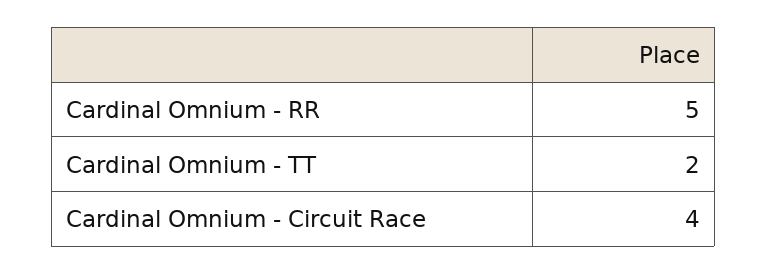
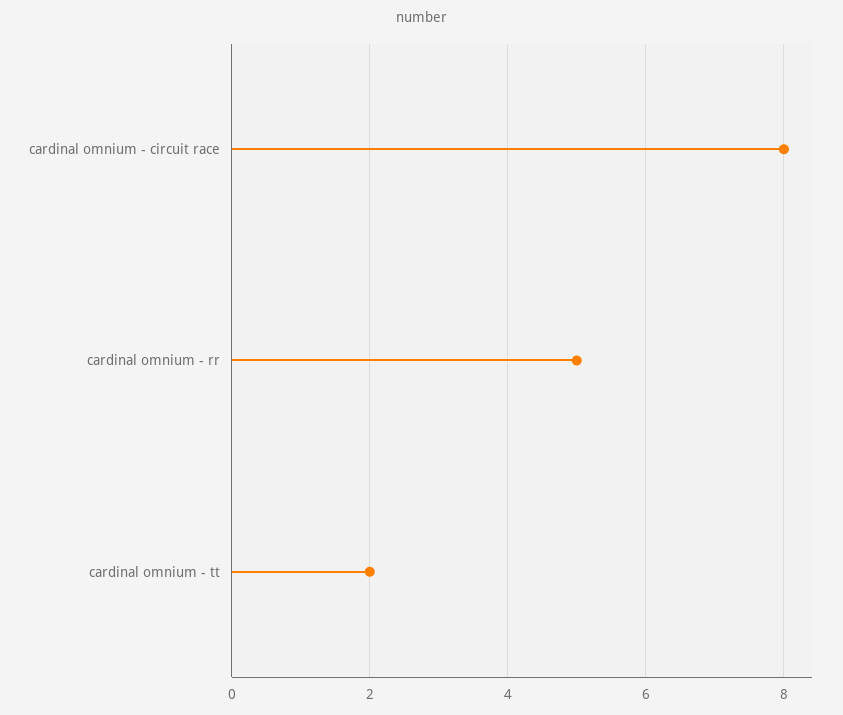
Cardinal Omnium - Circuit Race: 4 -> 8

